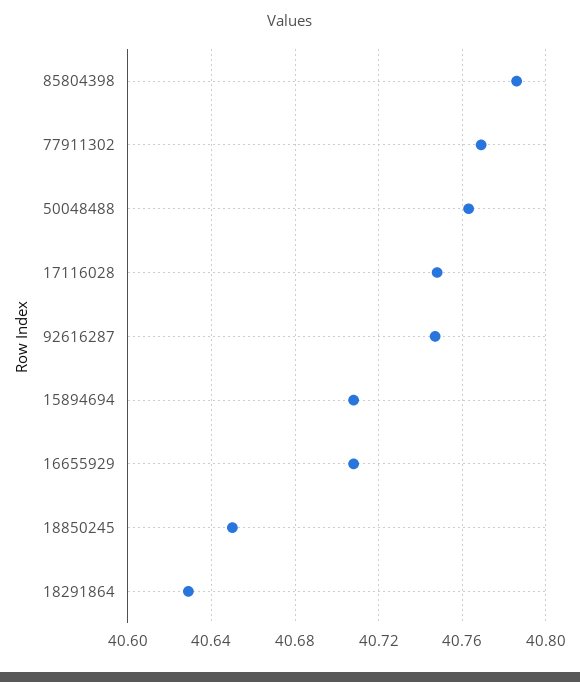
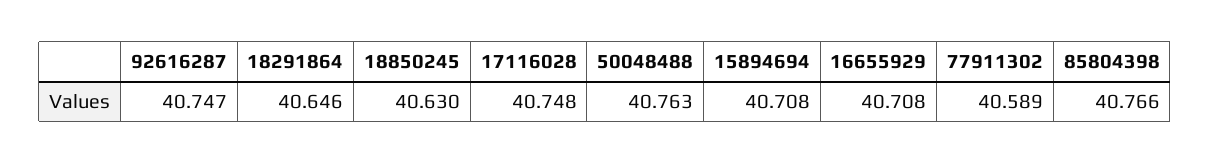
85804398: 40.785 -> 40.766
77911302: 40.77 -> 40.589
18850245: 40.65 -> 40.63
18291864: 40.63 -> 40.646

